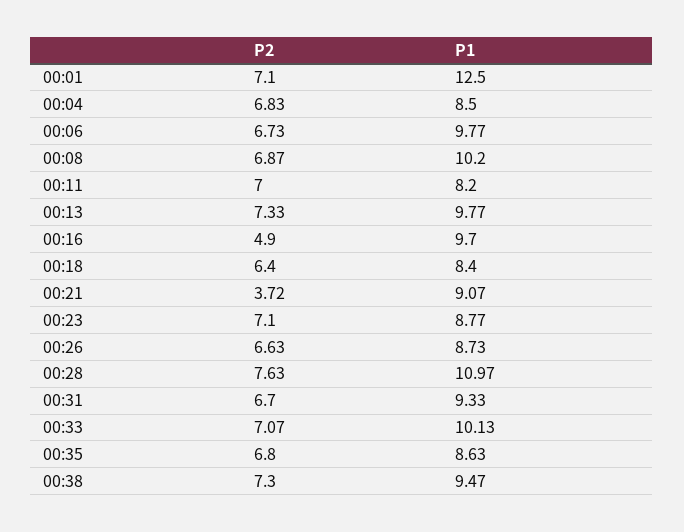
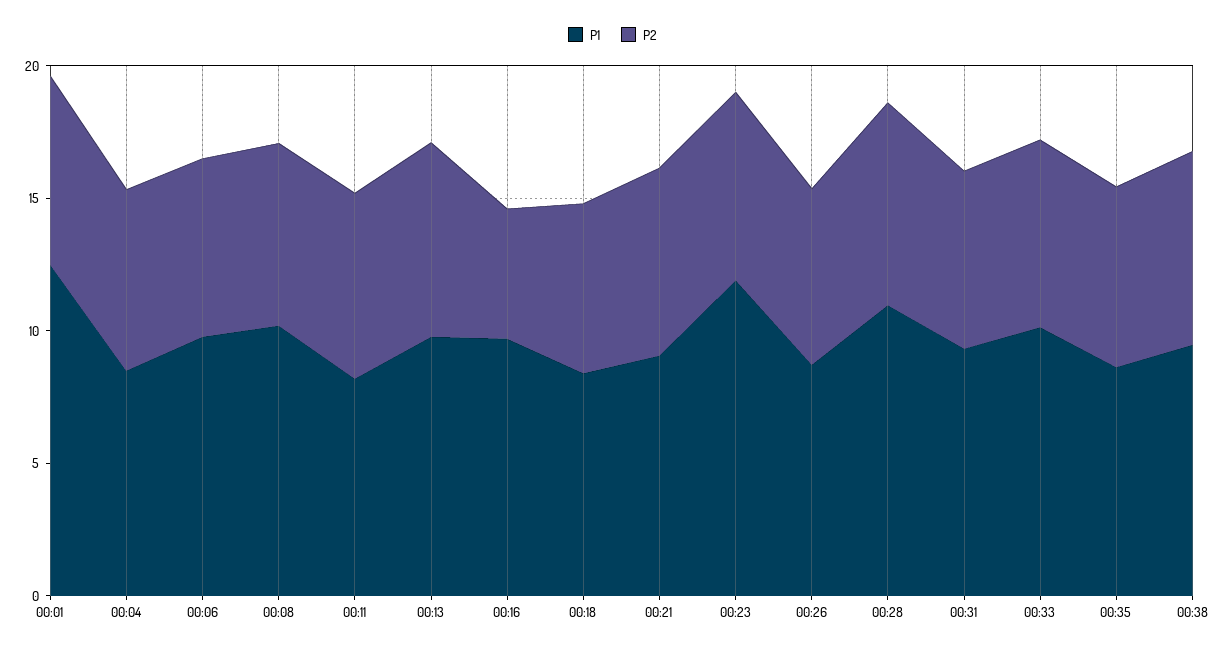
P2, 00:21: 3.72 -> 7
P1, 00:23: 8.77 -> 12

